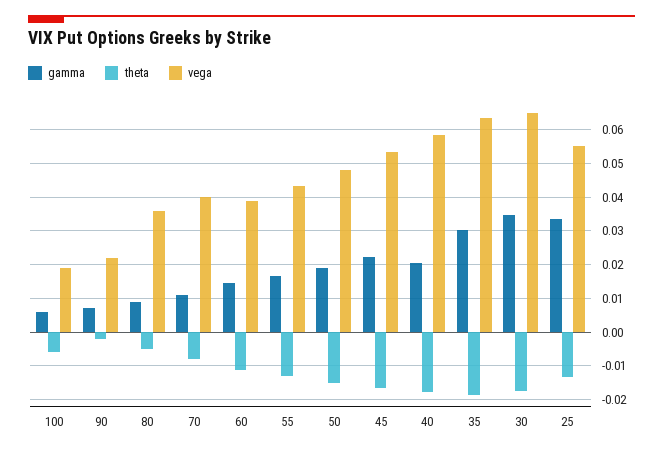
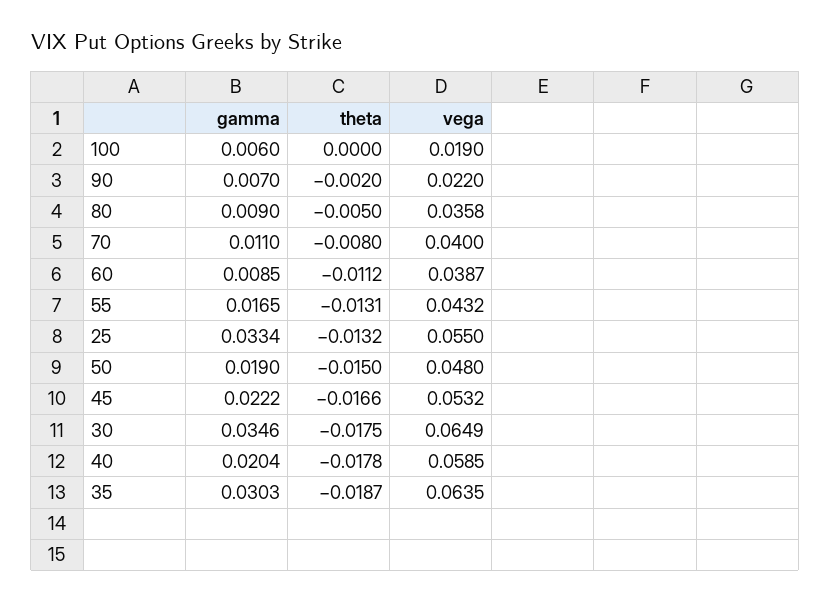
theta, 100: -0.006 -> 0
gamma, 60: 0.014 -> 0.0085

